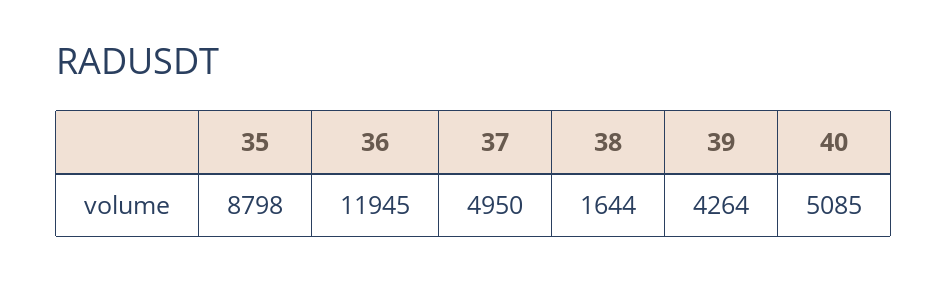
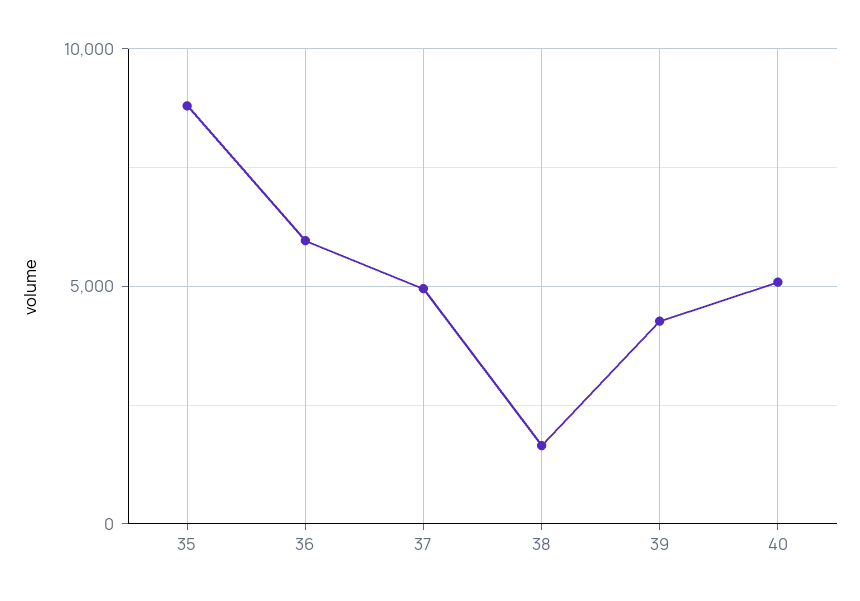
36: 11945 -> 6000

